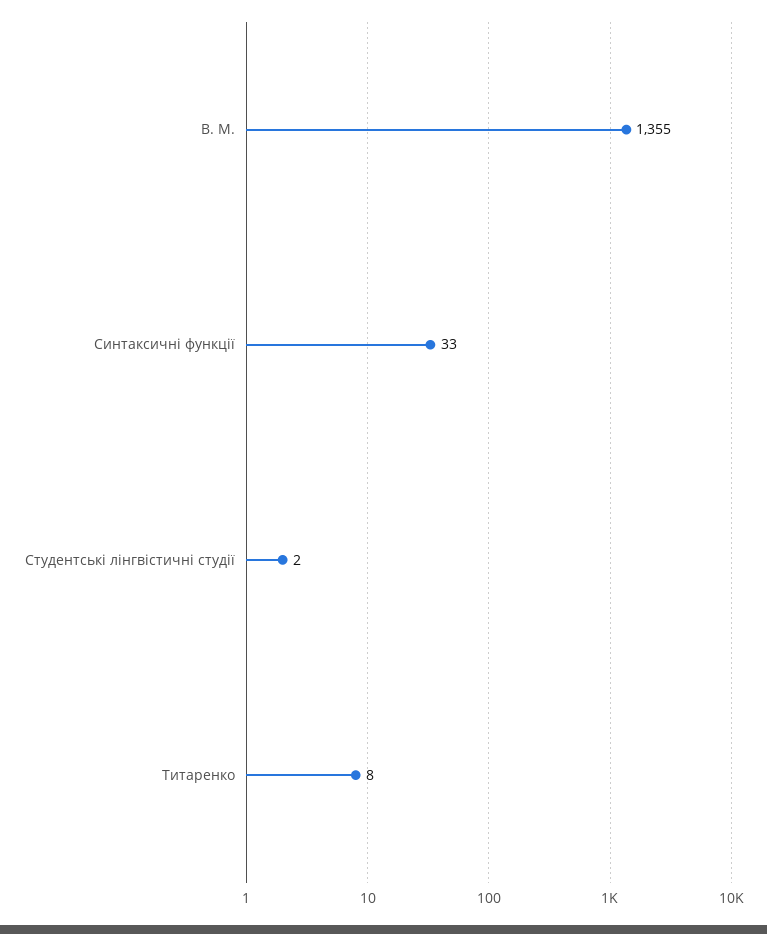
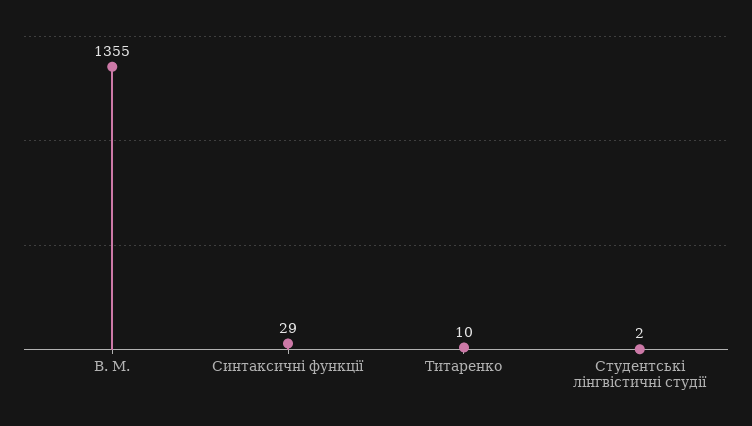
Синтаксичні функції: 33 -> 29
Титаренко: 8 -> 10

